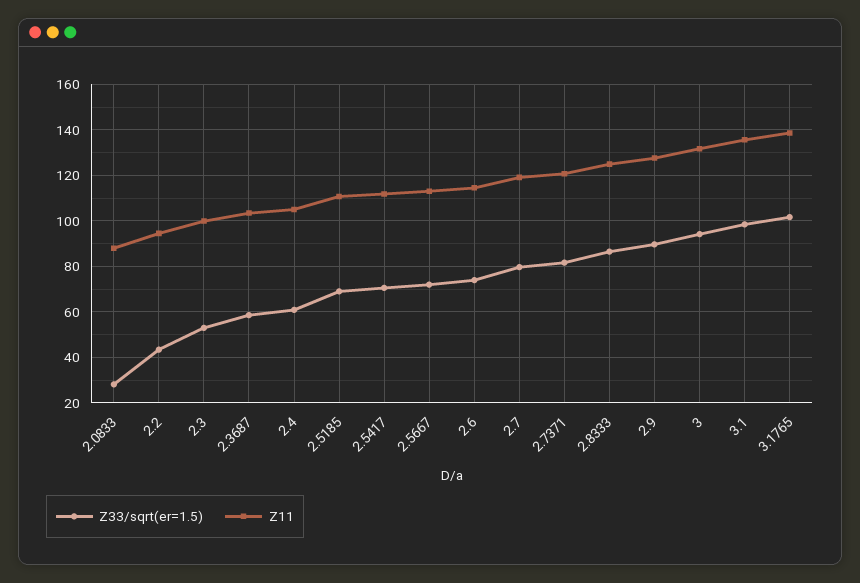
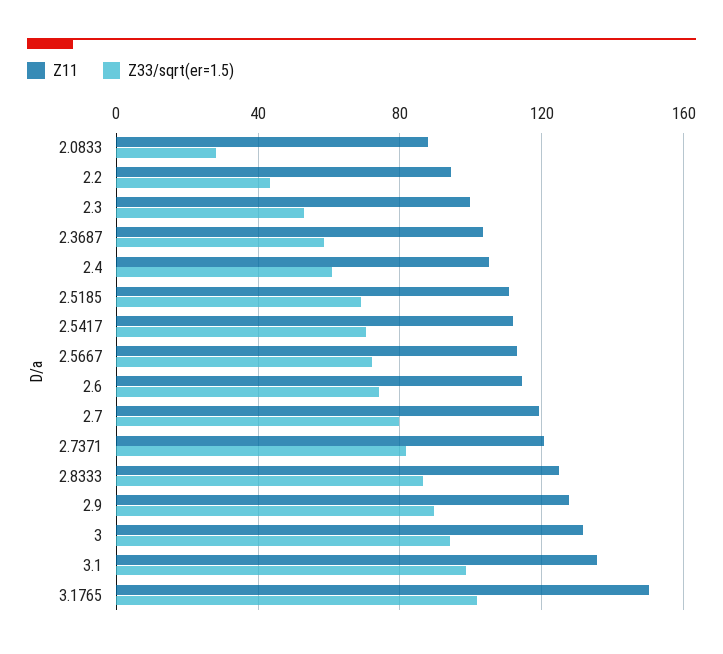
Z11, 3.1765: 140 -> 150

